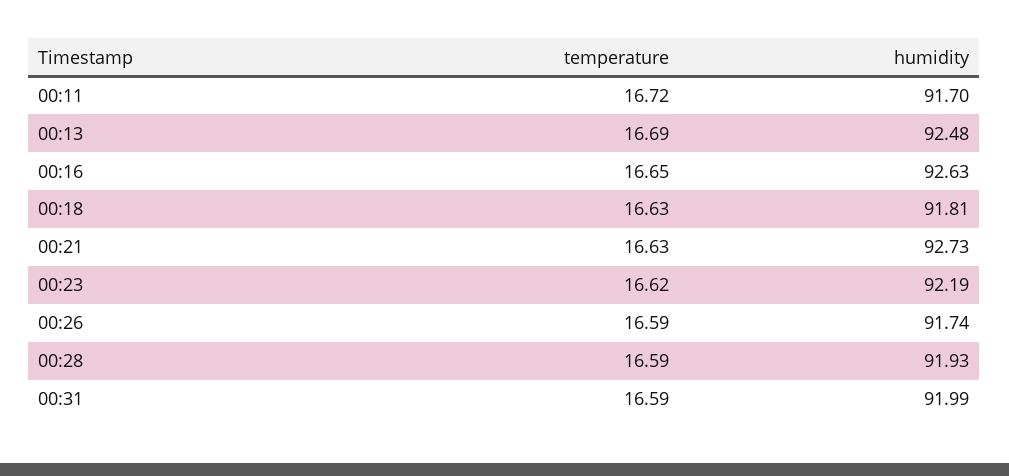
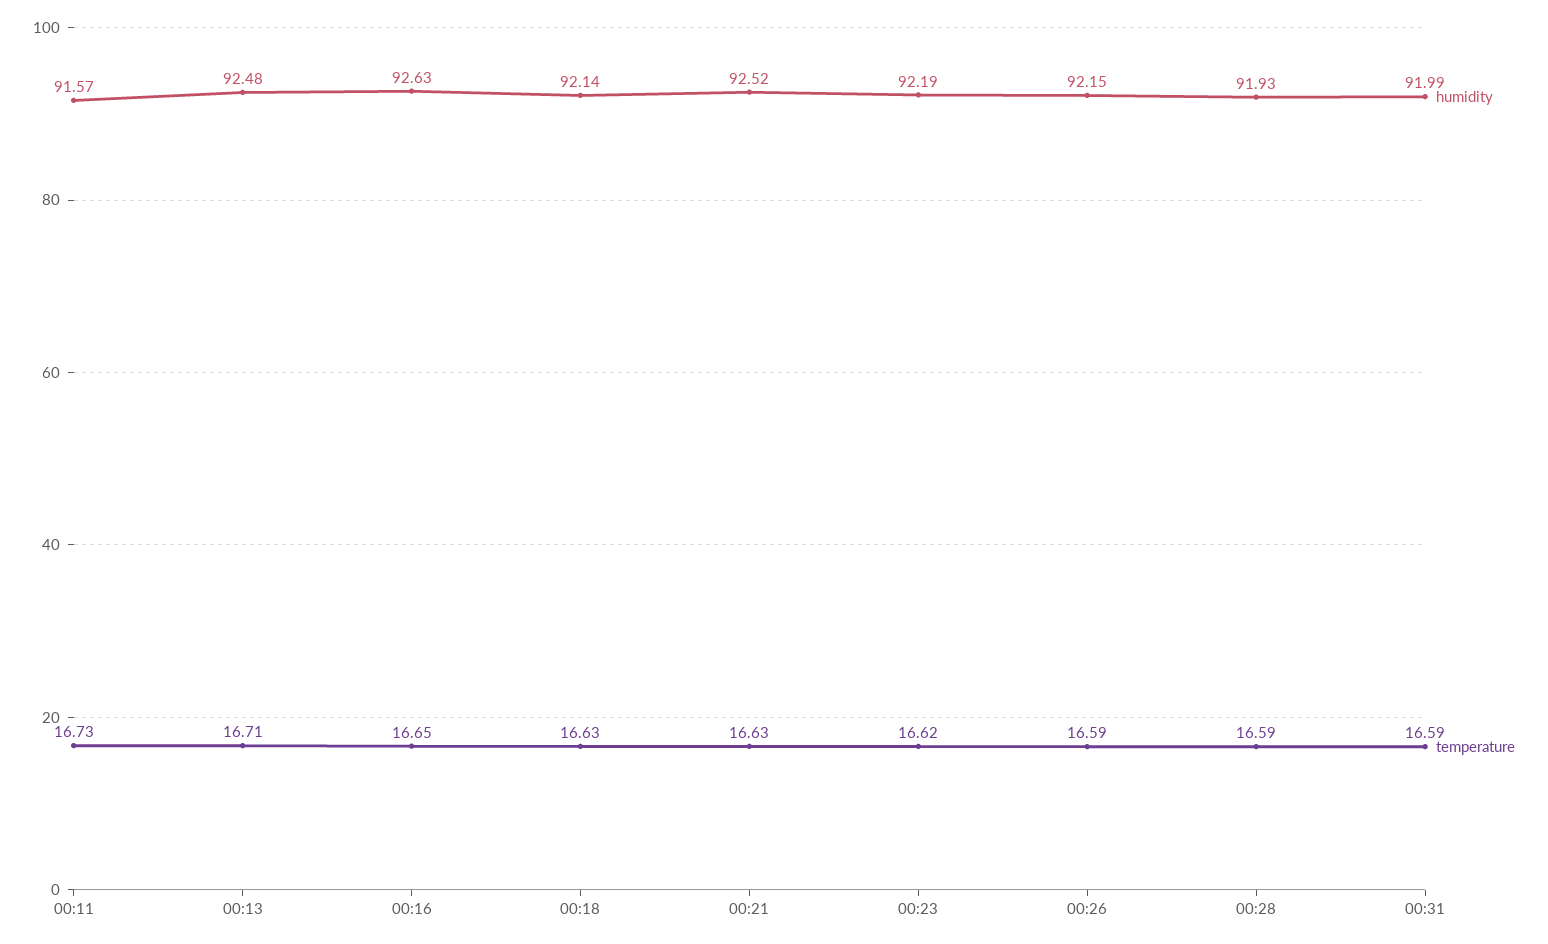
temperature, 00:11: 16.72 -> 16.73
humidity, 00:11: 91.7 -> 91.57
temperature, 00:13: 16.69 -> 16.71
humidity, 00:18: 91.81 -> 92.14
humidity, 00:21: 92.73 -> 92.52
humidity, 00:26: 91.74 -> 92.15

